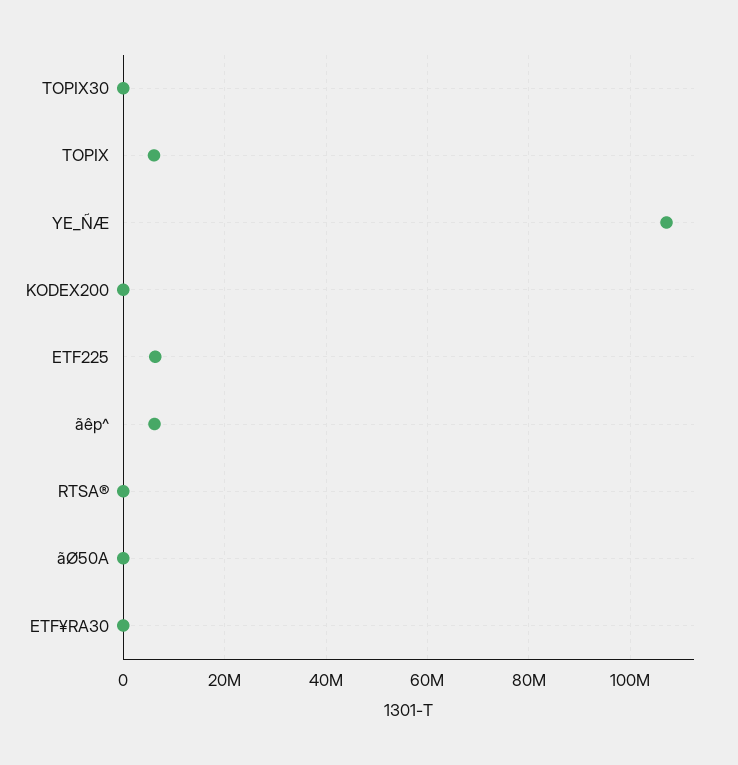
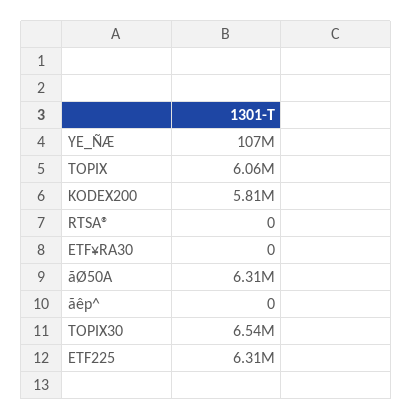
TOPIX30: 0 -> 6540000
KODEX200: 0 -> 5810000
ãêp^: 6000000 -> 0
ãØ50A: 0 -> 6310000

